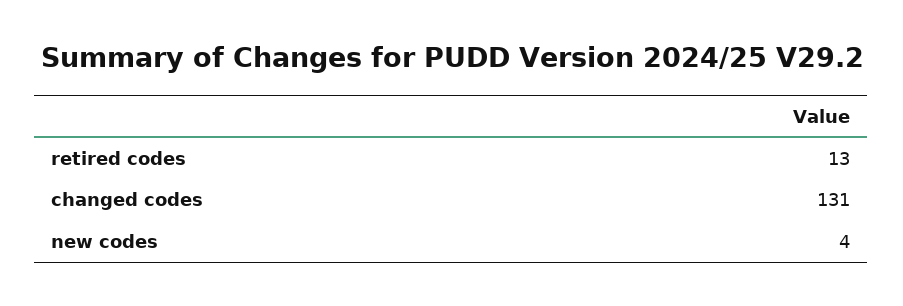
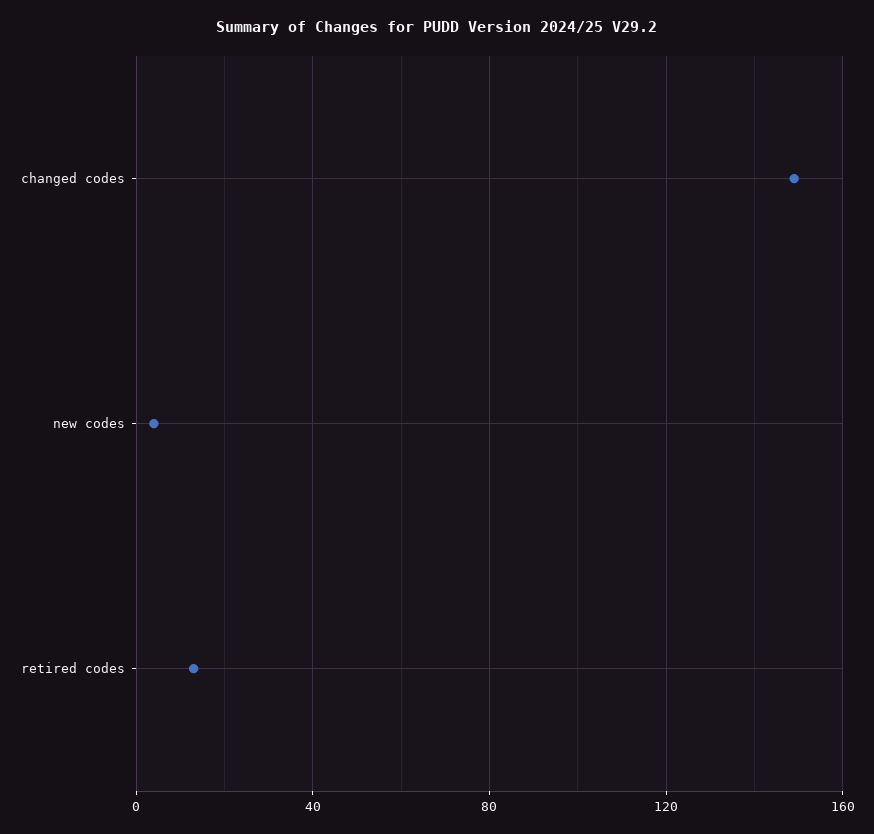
changed codes: 131 -> 150

